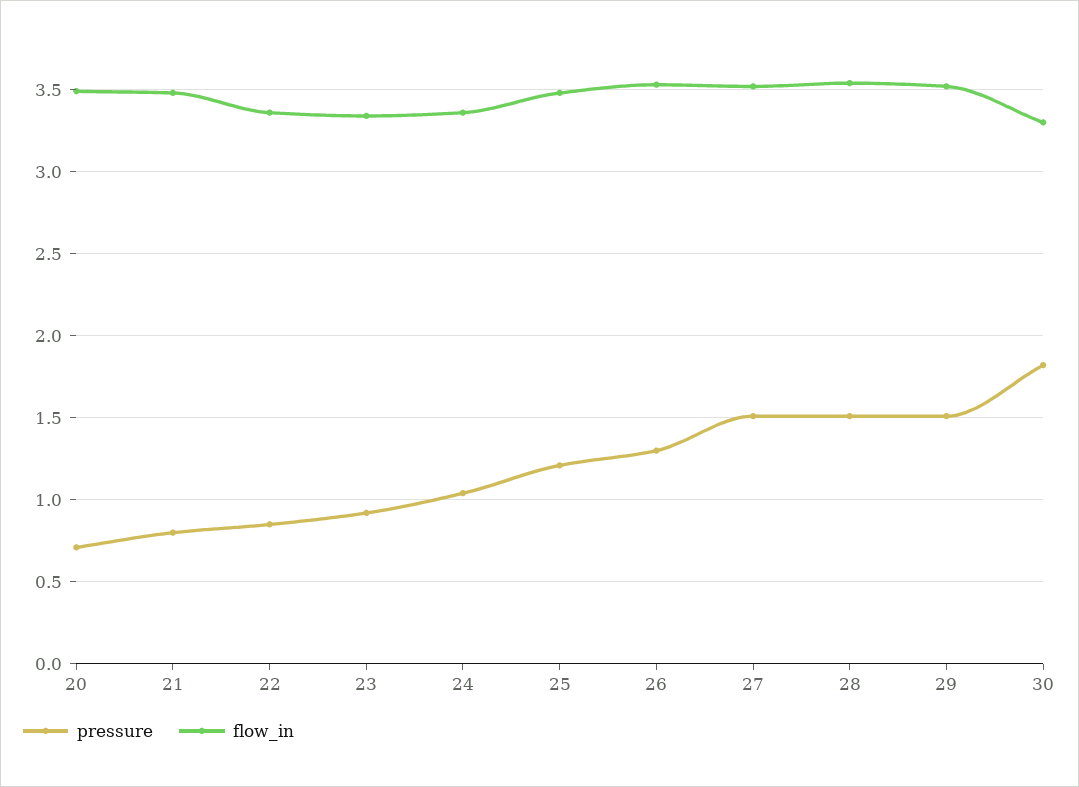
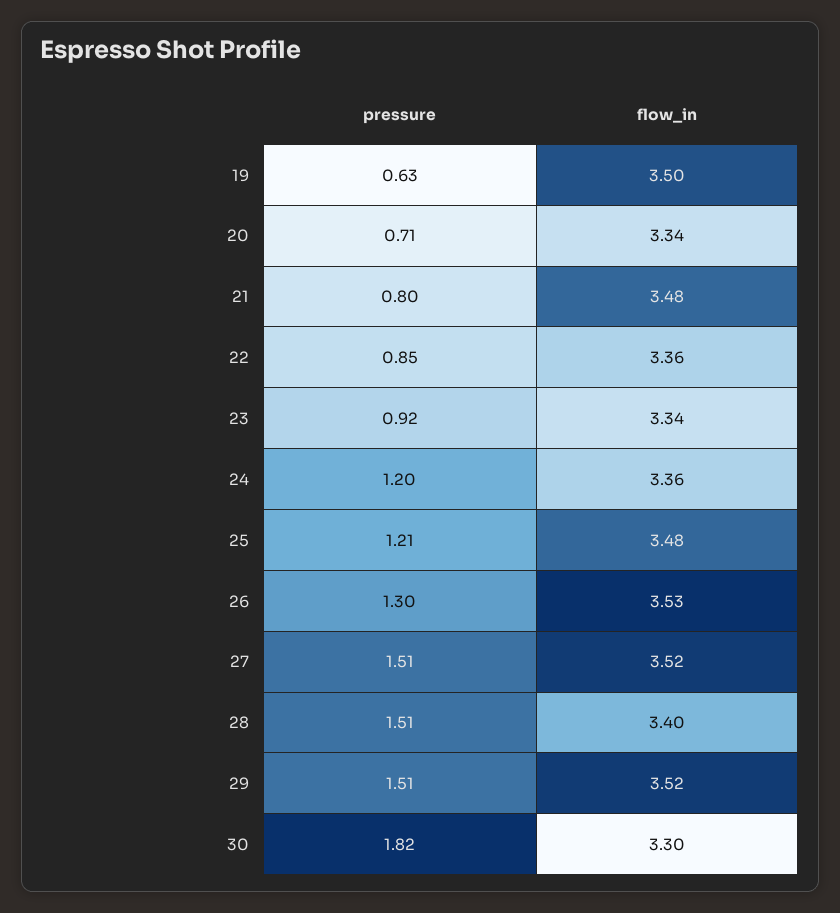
flow_in, 20: 3.5 -> 3.34
pressure, 24: 1.05 -> 1.2
flow_in, 28: 3.55 -> 3.4
pressure, 19: none -> 0.63
flow_in, 19: none -> 3.5

